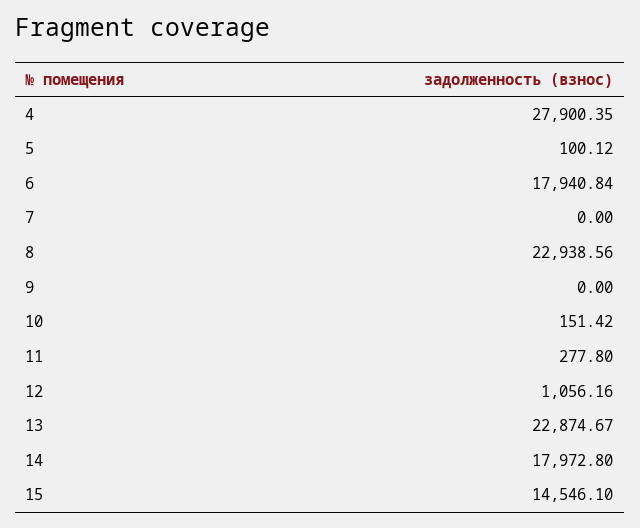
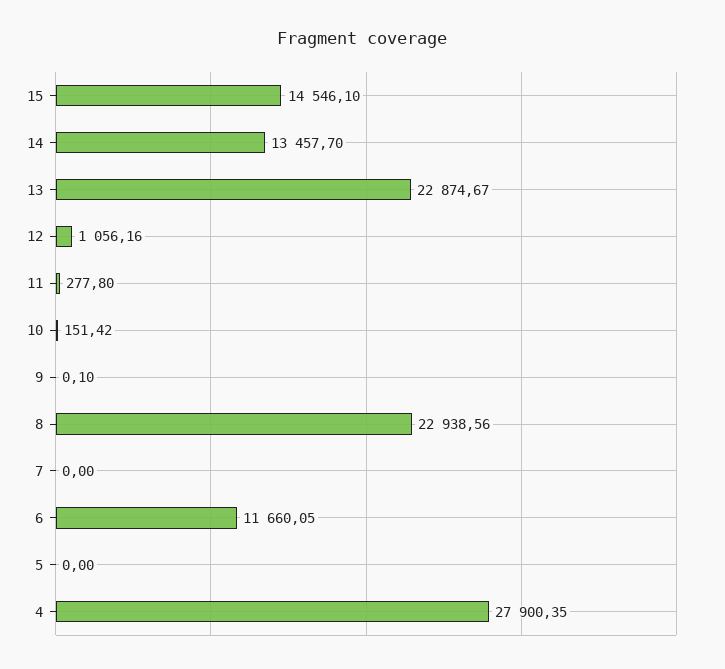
5: 100.12 -> 0
6: 17940.84 -> 11660.05
9: 0 -> 0.1
14: 17972.8 -> 13457.7

